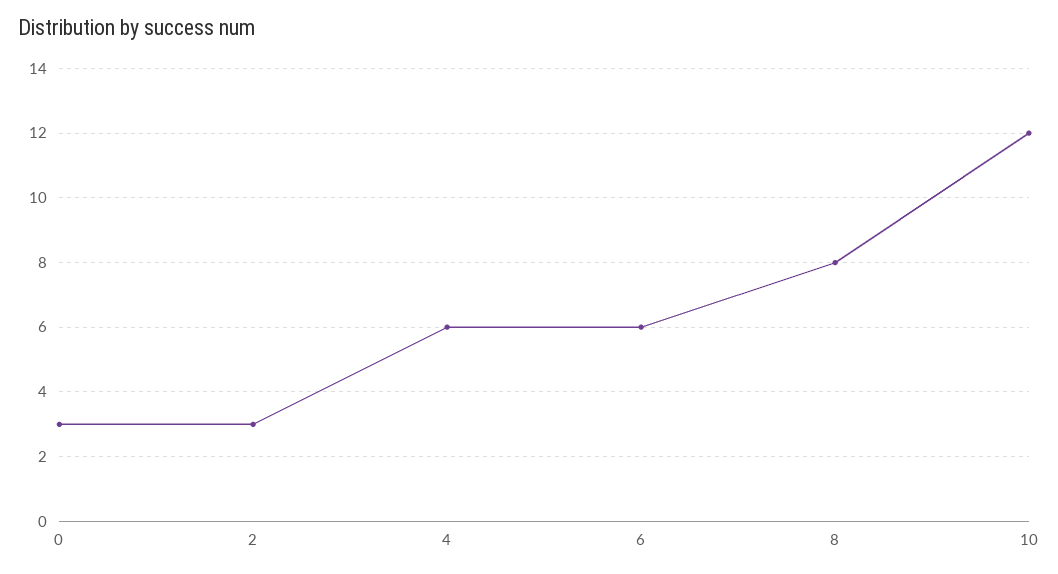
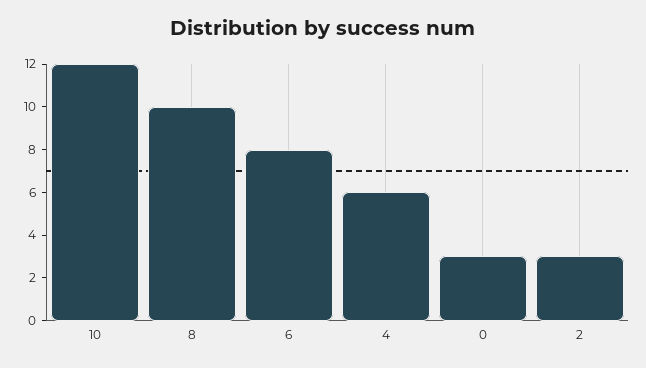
6: 6 -> 8
8: 8 -> 10

